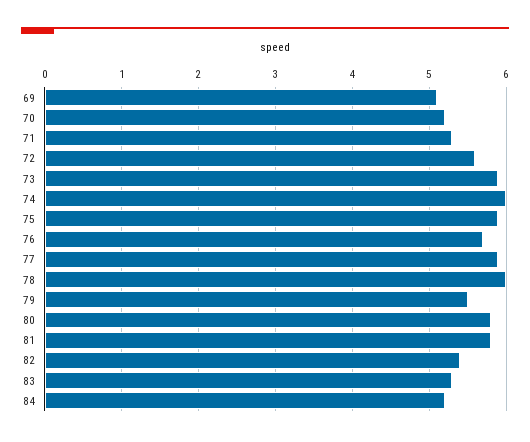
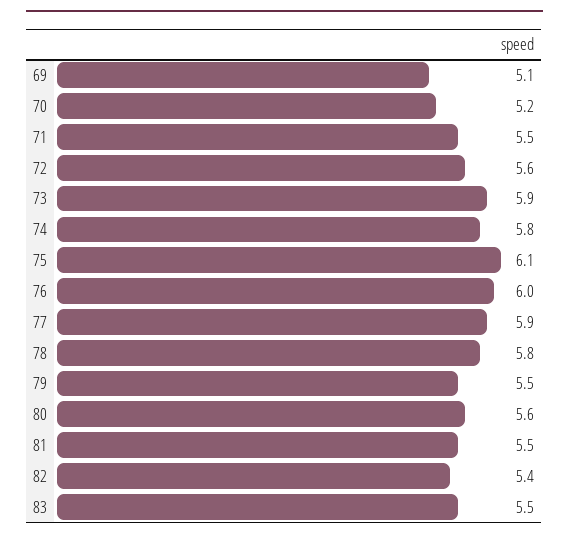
71: 5.3 -> 5.5
74: 6 -> 5.8
75: 5.9 -> 6.1
76: 5.7 -> 6
78: 6 -> 5.8
80: 5.8 -> 5.6
81: 5.8 -> 5.5
83: 5.3 -> 5.5
84: 5.2 -> none

